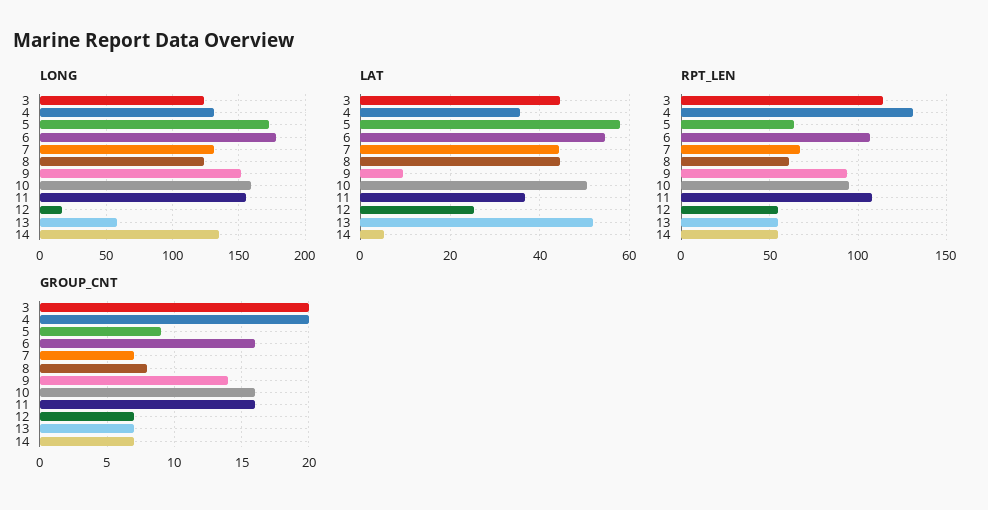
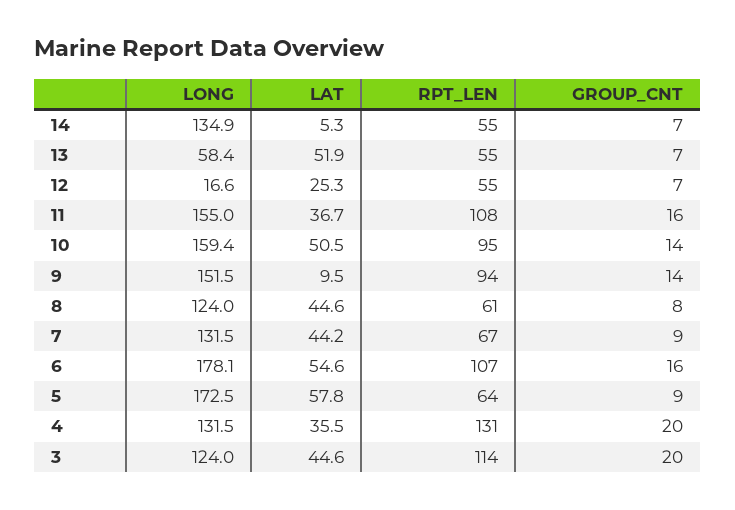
GROUP_CNT, 7: 7 -> 9
GROUP_CNT, 10: 16 -> 14

